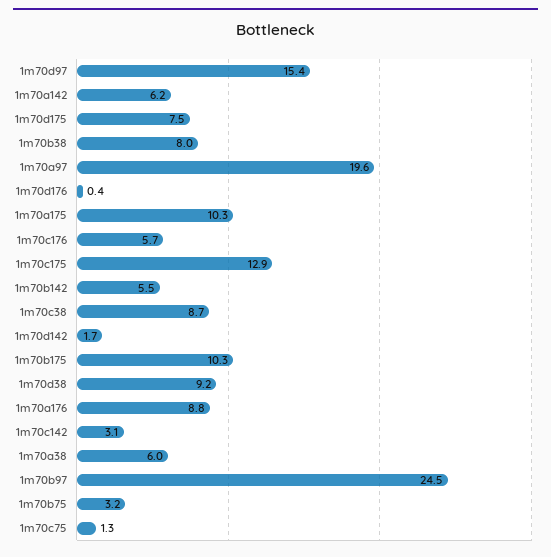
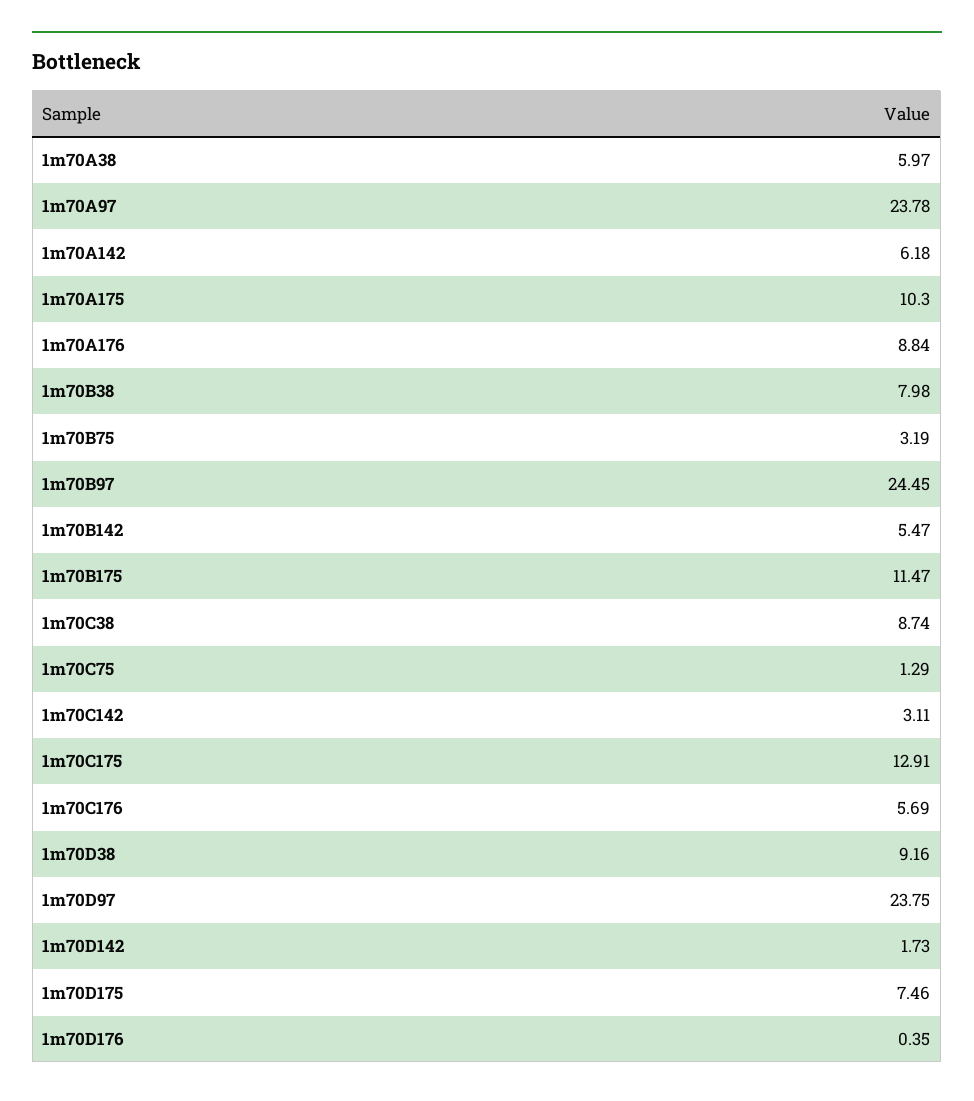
1m70d97: 15.4 -> 23.75
1m70a97: 19.6 -> 23.78
1m70b175: 10.3 -> 11.47

